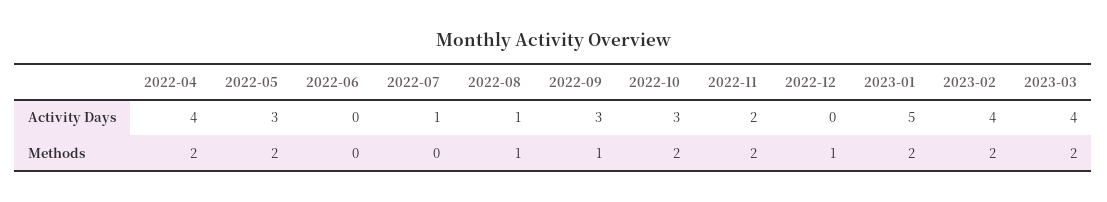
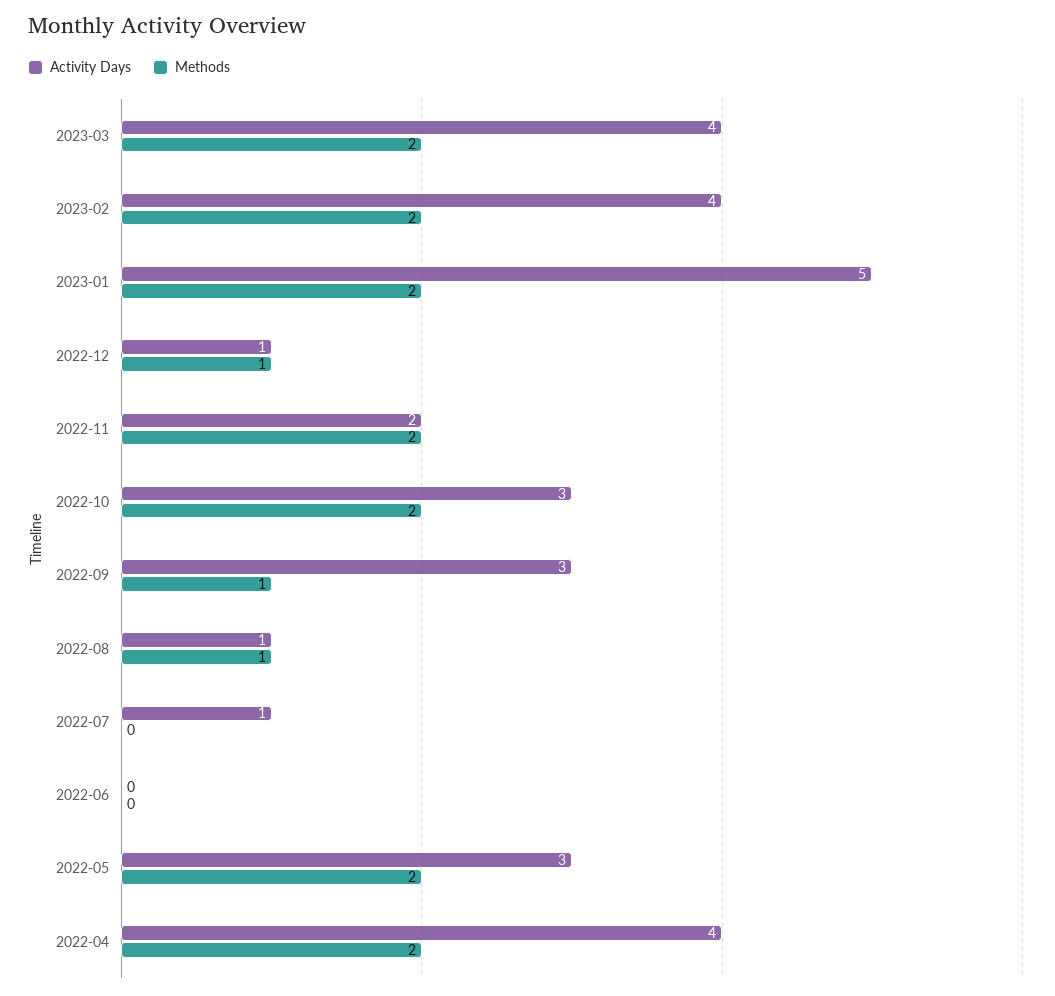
Activity Days, 2022-12: 0 -> 1

